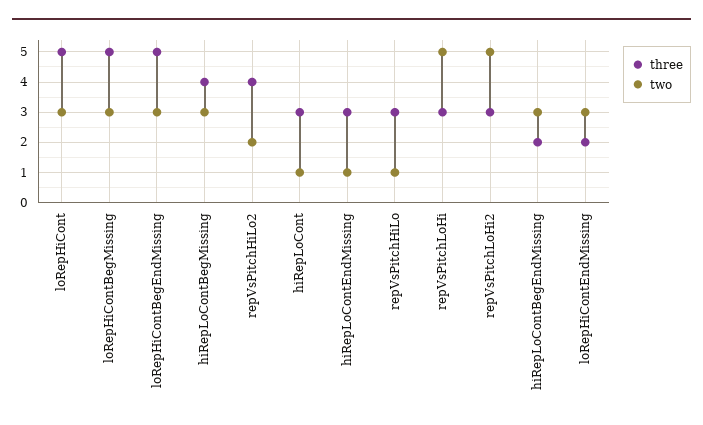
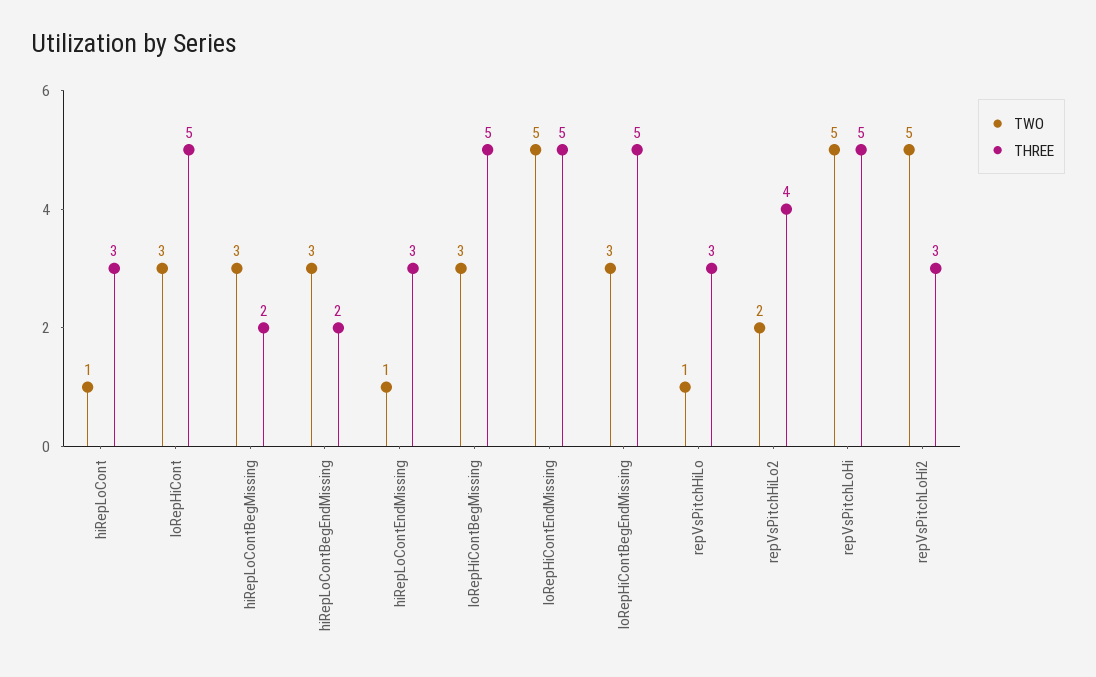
three, hiRepLoContBegMissing: 4 -> 2
three, repVsPitchLoHi: 3 -> 5
three, loRepHiContEndMissing: 2 -> 5
two, loRepHiContEndMissing: 3 -> 5

